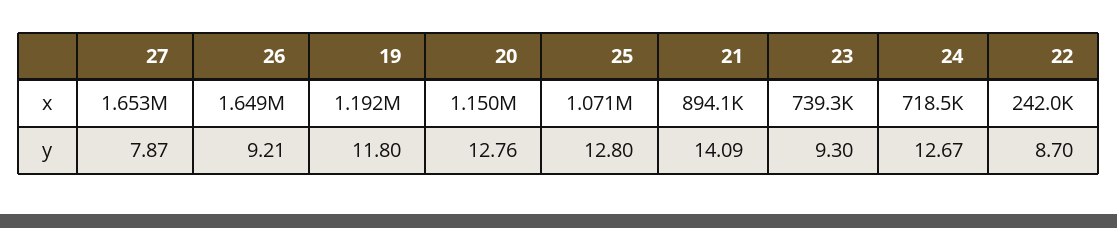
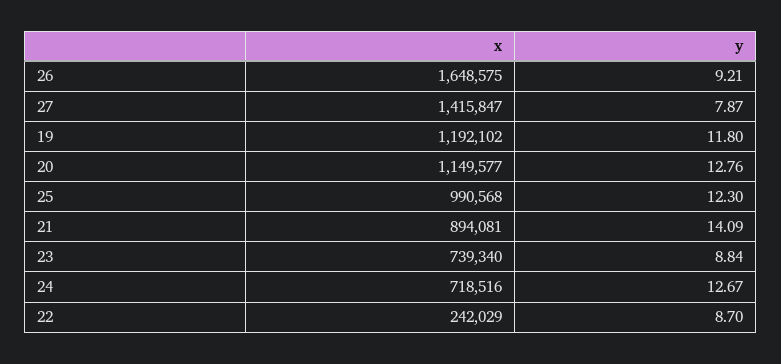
27, x: 1653000 -> 1415847
25, x: 1071000 -> 990568
25, y: 12.8 -> 12.3
23, y: 9.3 -> 8.84

